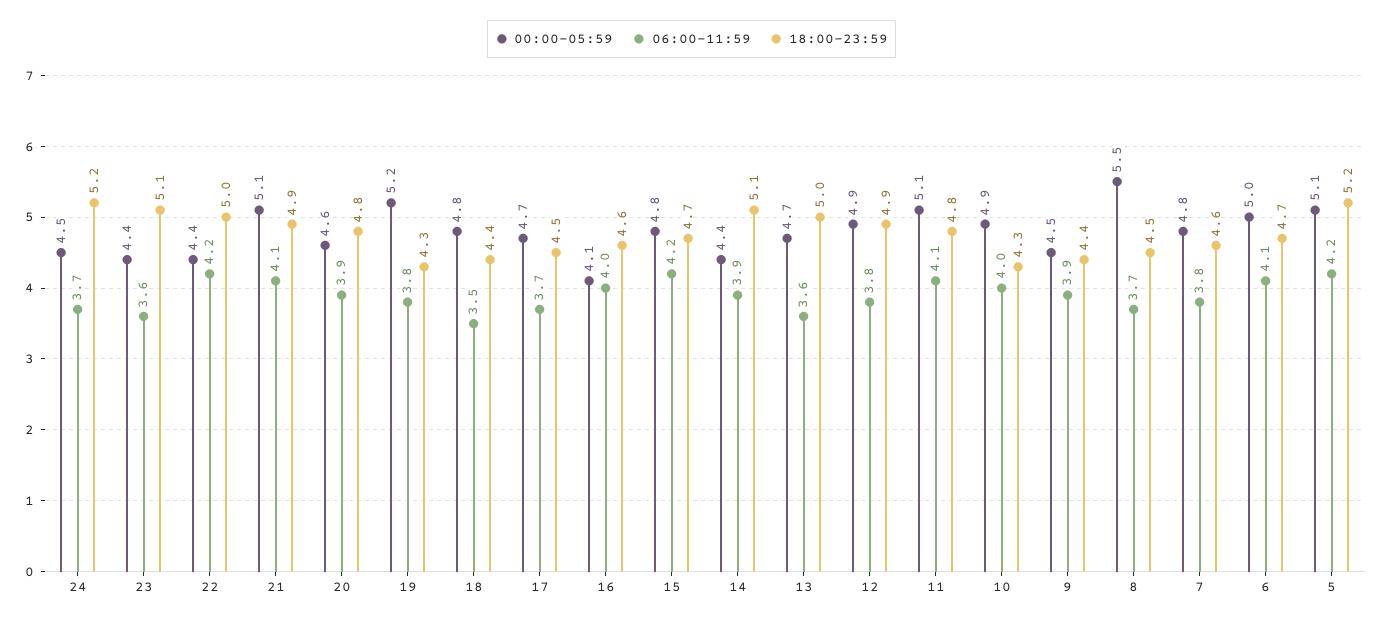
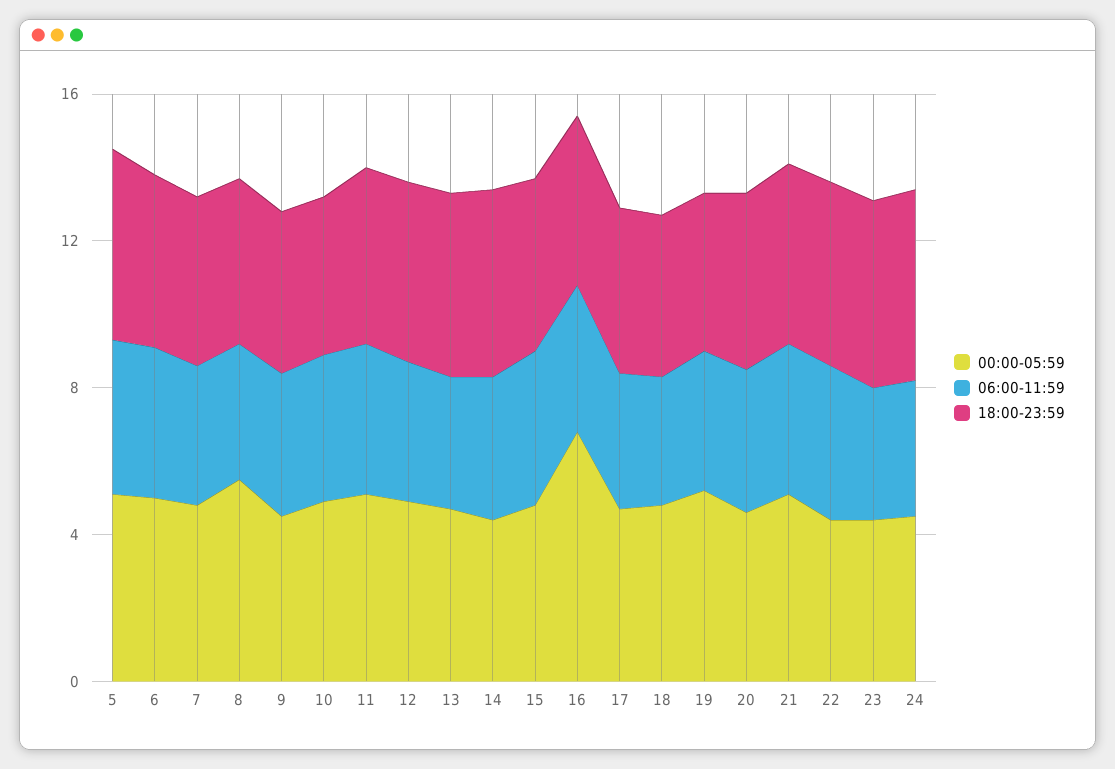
00:00-05:59, 16: 4.1 -> 7

